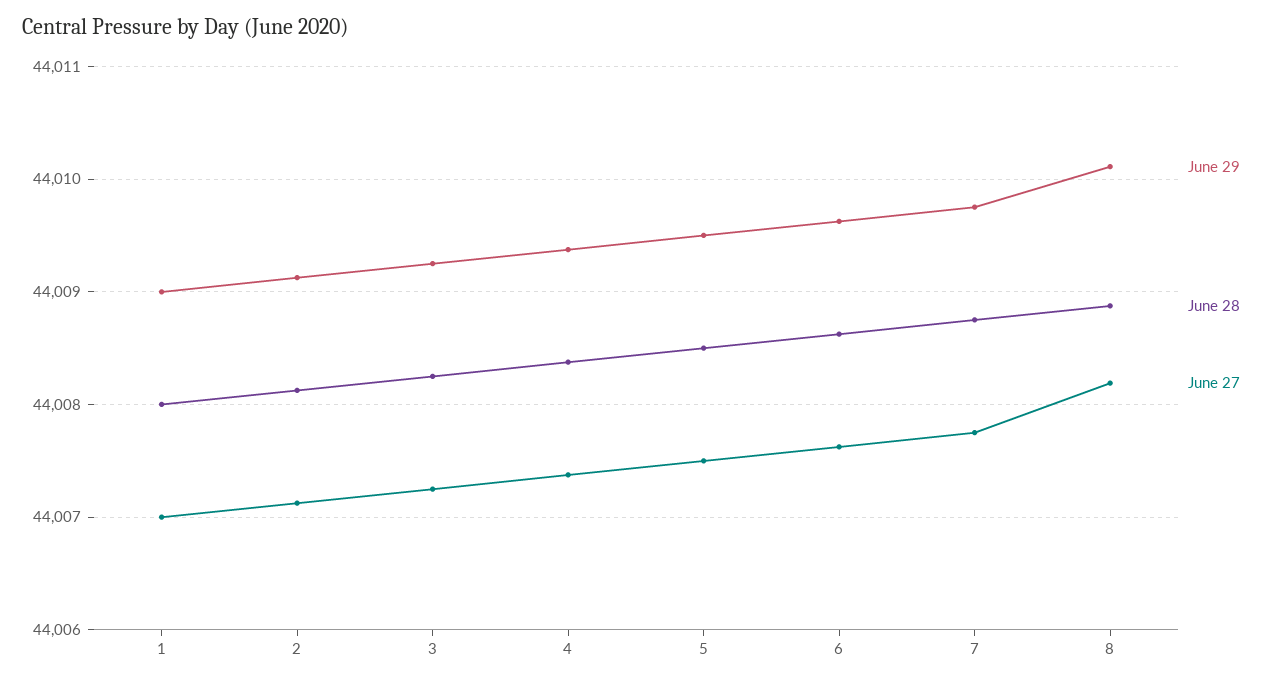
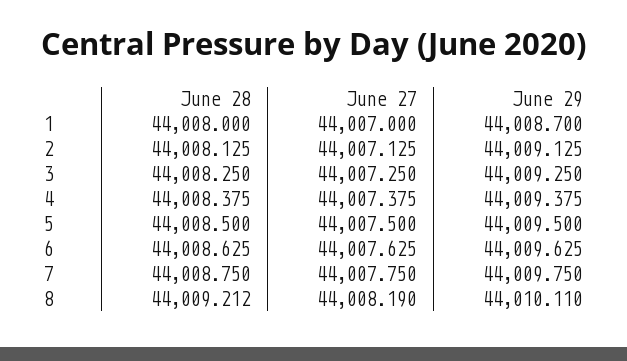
June 29, 1: 44009 -> 44008.7
June 28, 8: 44008.9 -> 44009.212

